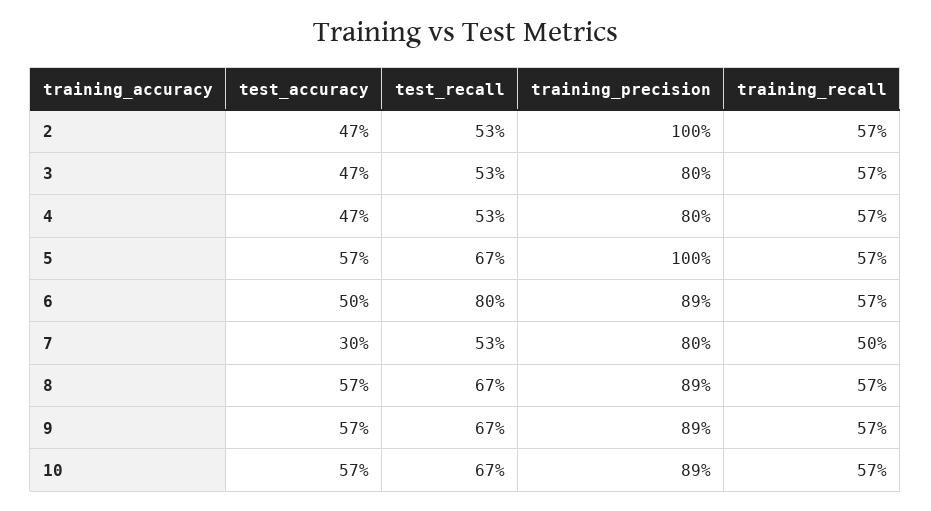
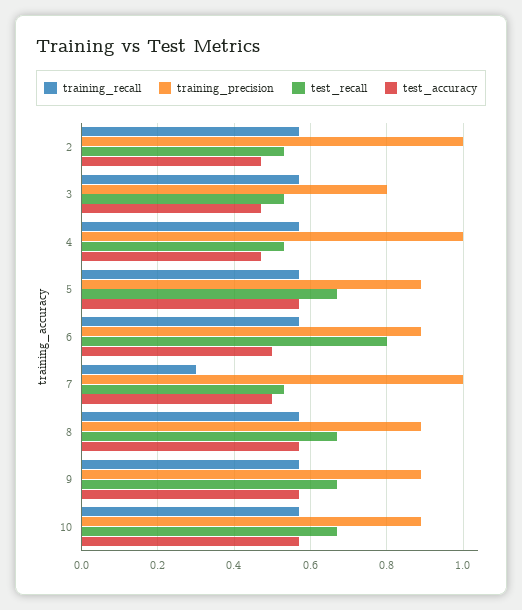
training_precision, 4: 0.8 -> 1
training_precision, 5: 1 -> 0.9
test_accuracy, 7: 0.3 -> 0.5
training_precision, 7: 0.8 -> 1
training_recall, 7: 0.5 -> 0.3

